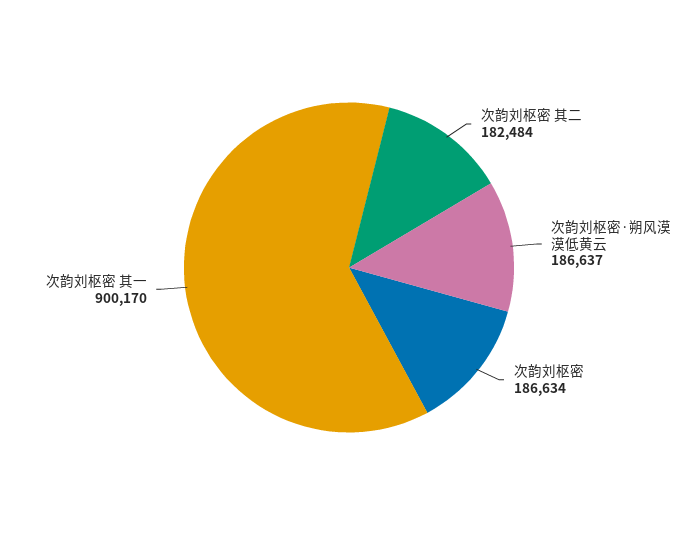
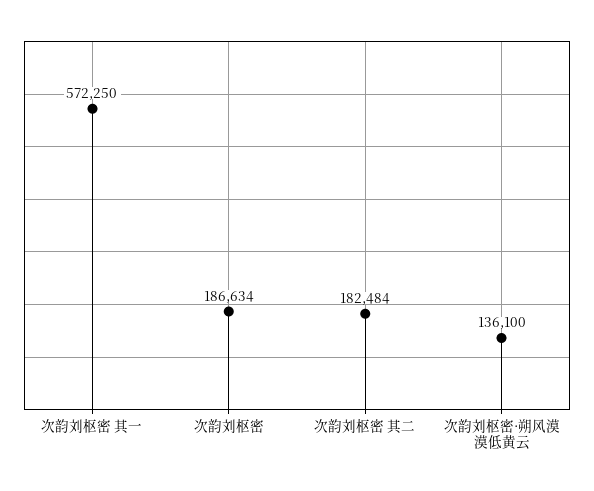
次韵刘枢密·朔风漠漠低黄云: 186637 -> 136100
次韵刘枢密 其一: 900170 -> 572250

